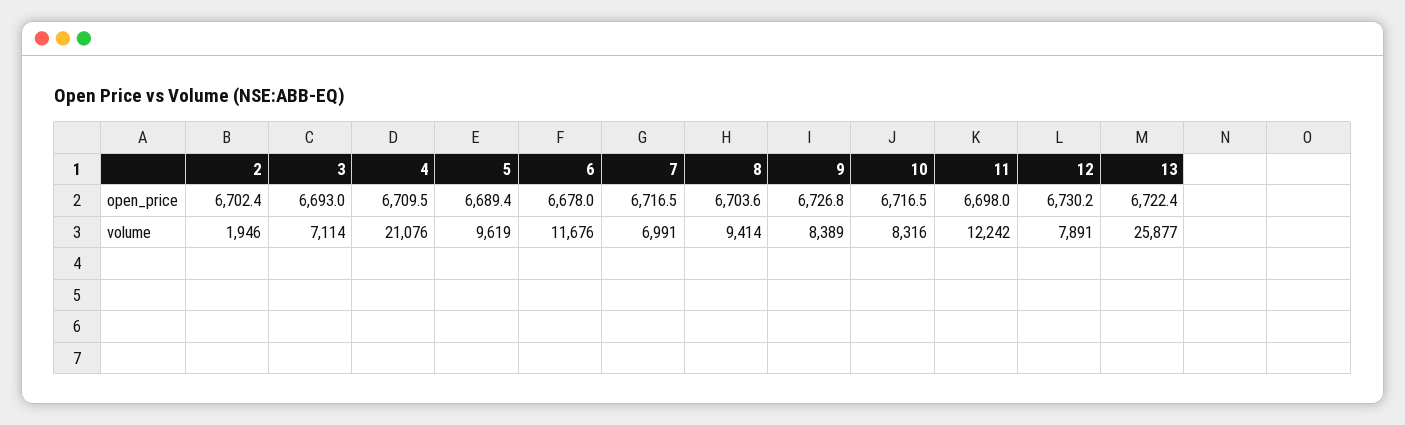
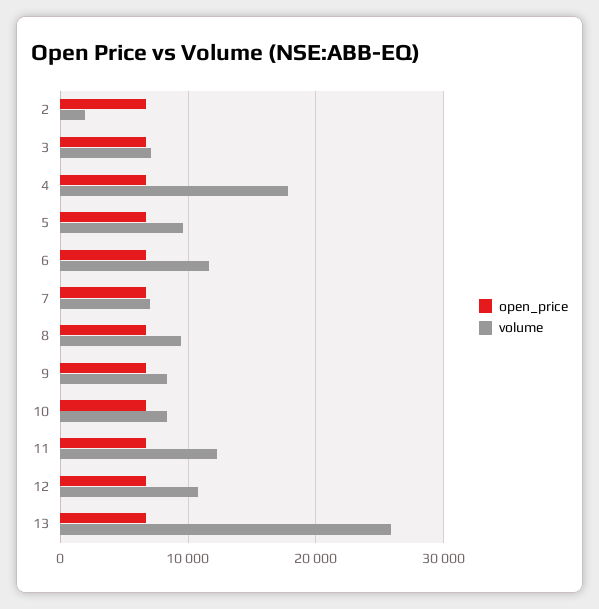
volume, 4: 21076 -> 18000
volume, 12: 7891 -> 11000

